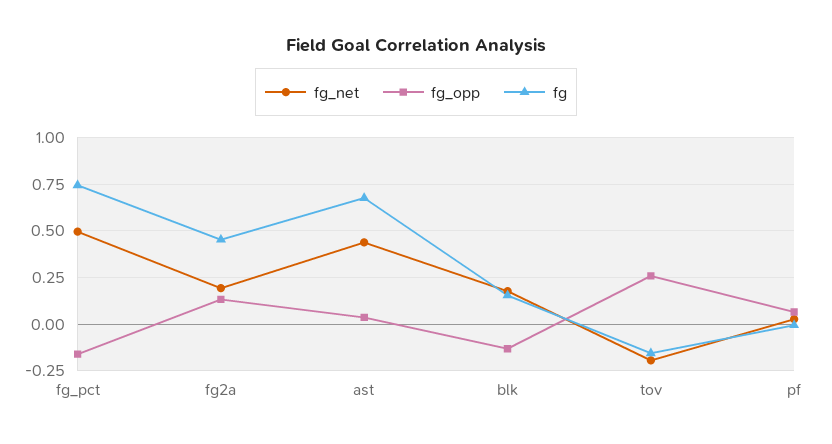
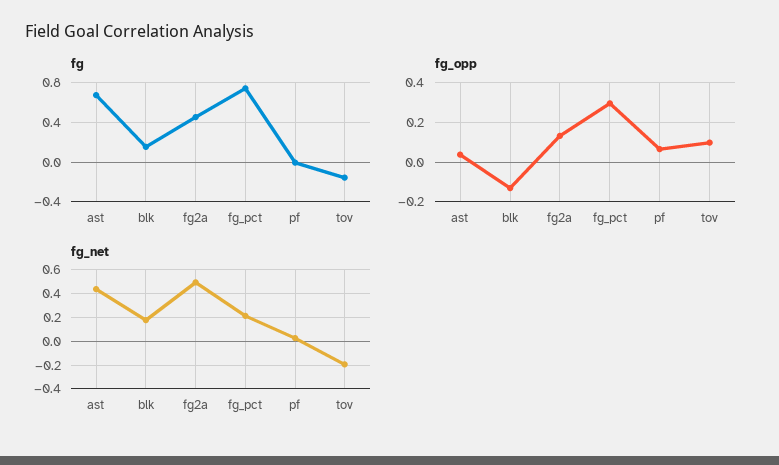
fg_net, fg_pct: 0.5 -> 0.2
fg_opp, fg_pct: -0.15 -> 0.3
fg_net, fg2a: 0.2 -> 0.5
fg_opp, tov: 0.25 -> 0.1

